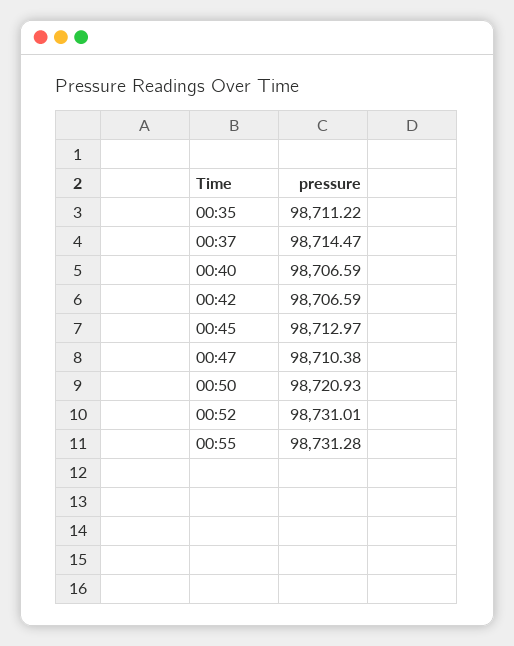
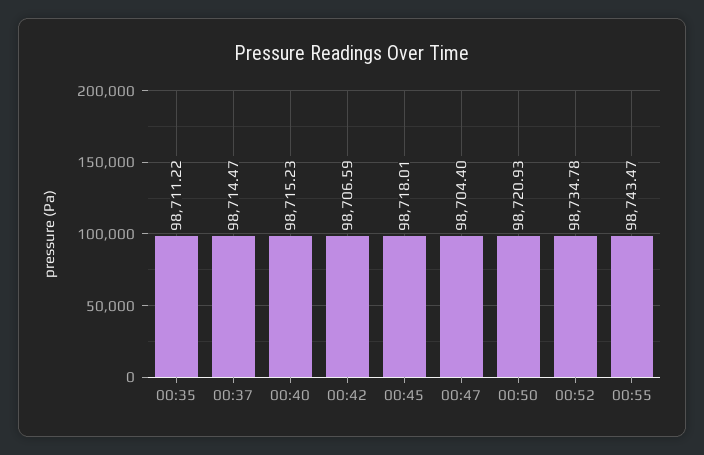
00:40: 98706.59 -> 98715.23
00:45: 98712.97 -> 98718.01
00:47: 98710.38 -> 98704.4
00:52: 98731.01 -> 98734.78
00:55: 98731.28 -> 98743.47

